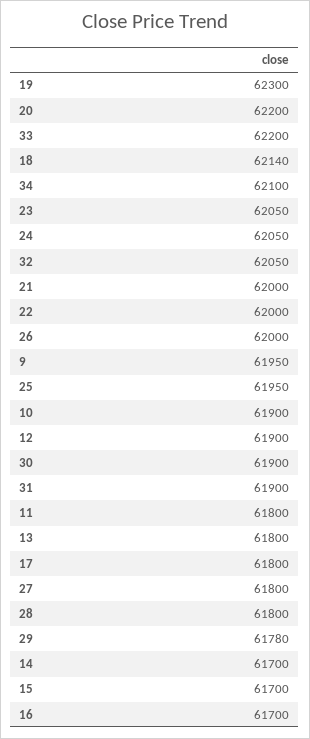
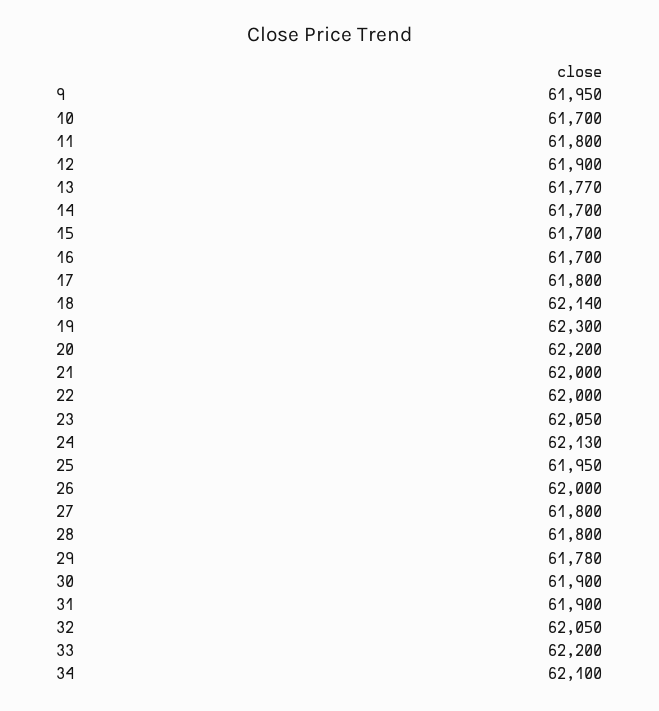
24: 62050 -> 62130
10: 61900 -> 61700
13: 61800 -> 61770

